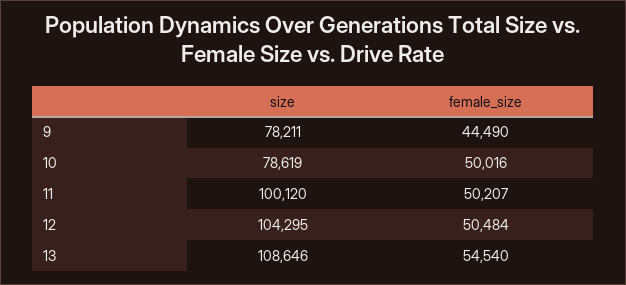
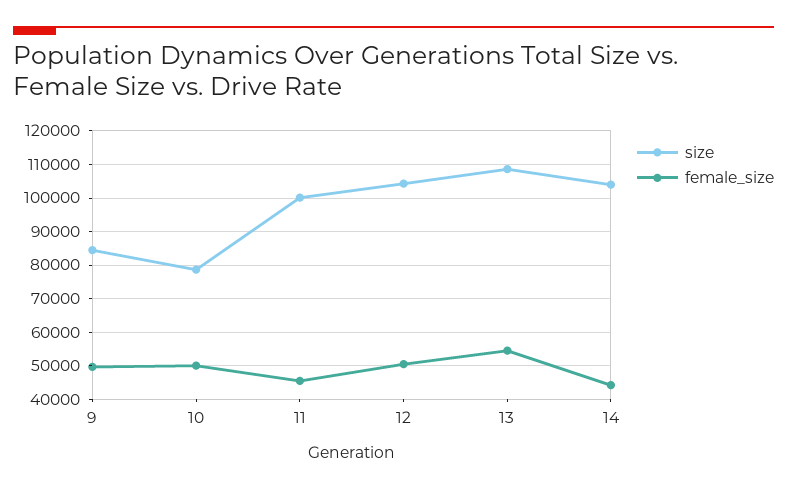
size, 9: 78211 -> 84000
female_size, 9: 44490 -> 50000
female_size, 11: 50207 -> 46000
size, 14: none -> 104000
female_size, 14: none -> 44000

